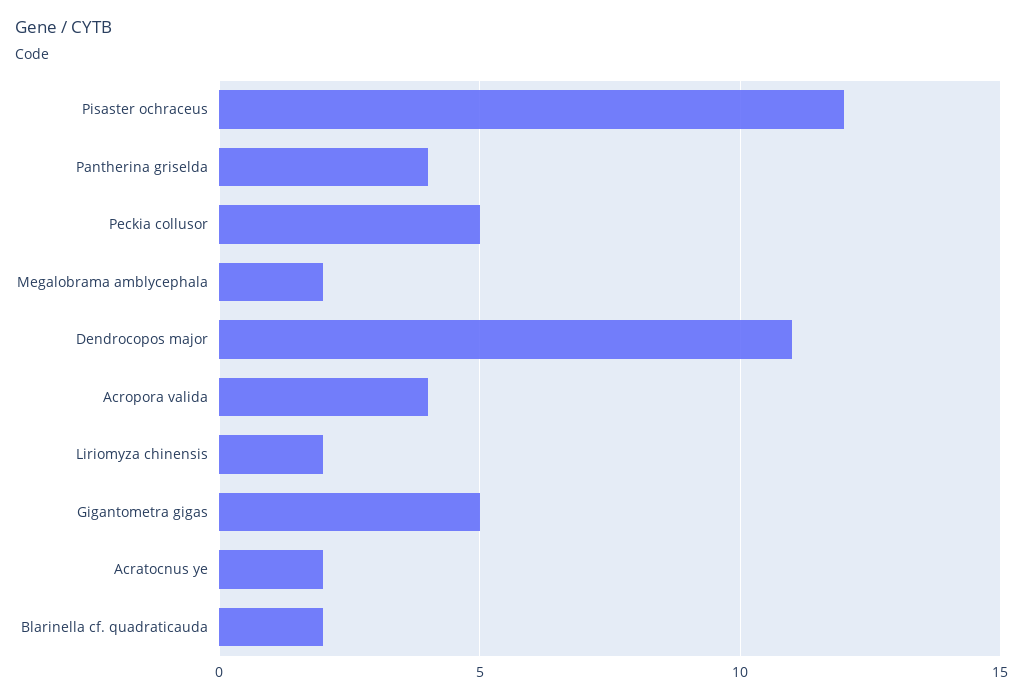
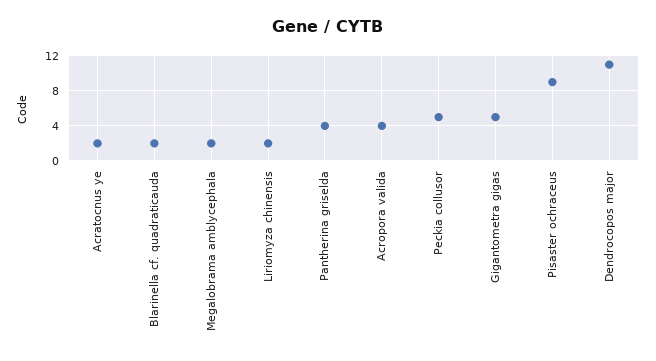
Pisaster ochraceus: 12 -> 9

